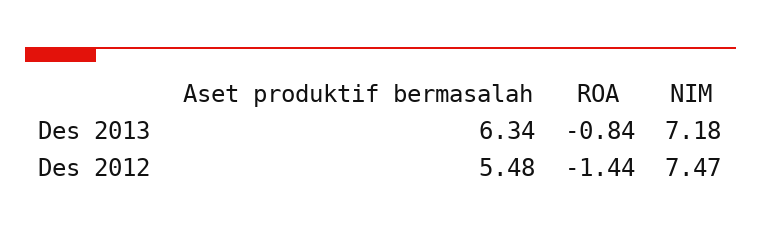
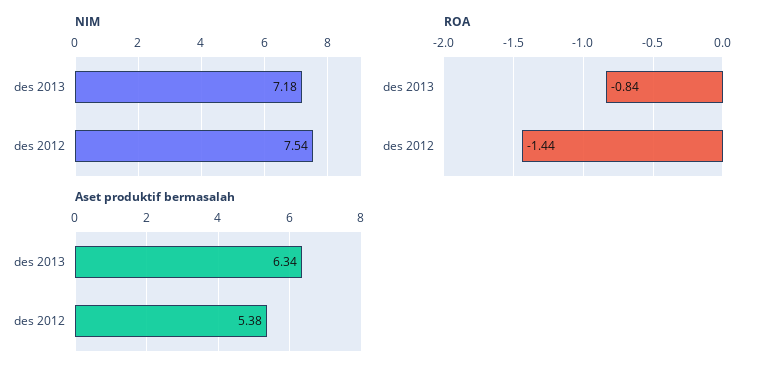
Aset produktif bermasalah, Des 2012: 5.48 -> 5.38
NIM, Des 2012: 7.47 -> 7.54

